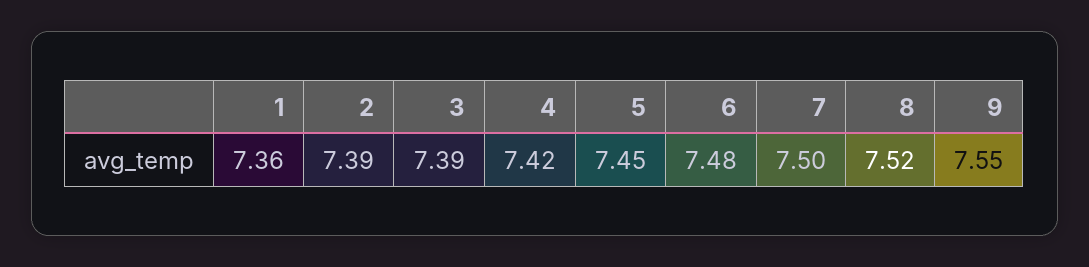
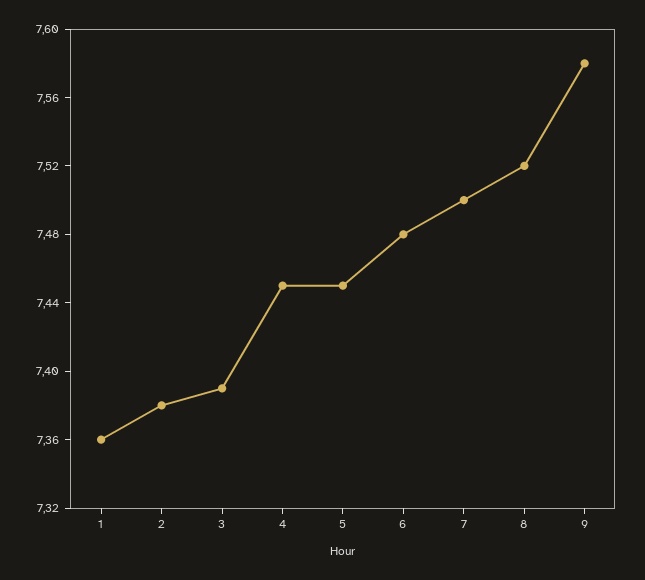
2: 7.39 -> 7.38
4: 7.42 -> 7.45
9: 7.55 -> 7.58

